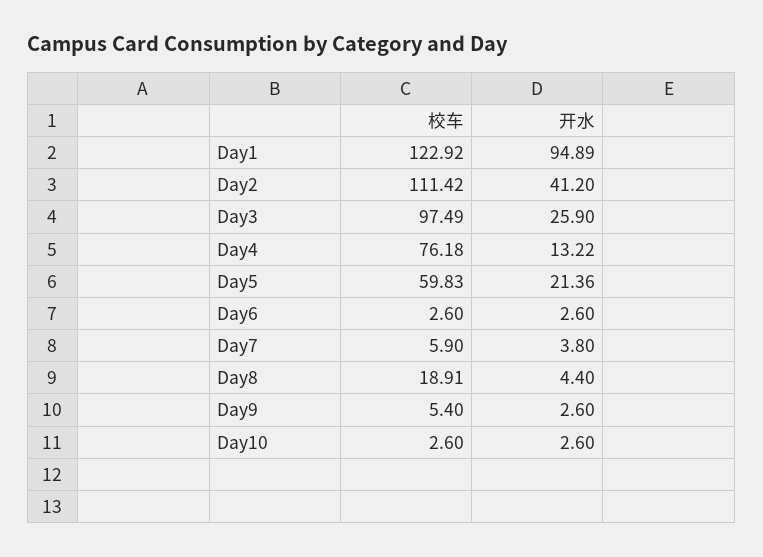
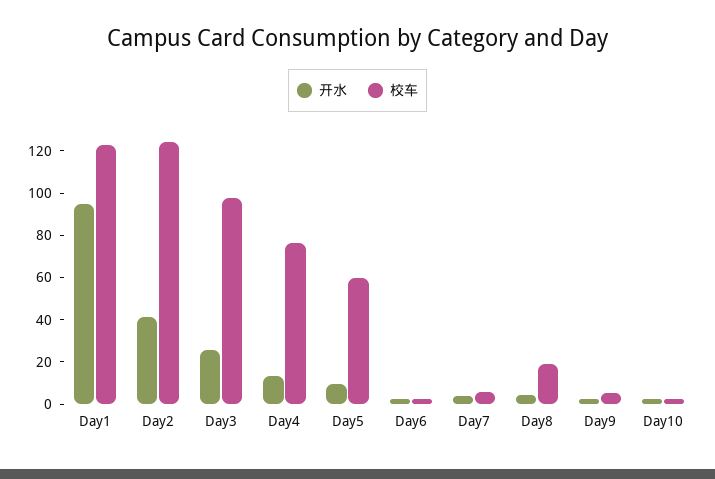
校车, Day2: 111.42 -> 125
开水, Day5: 21.36 -> 10

